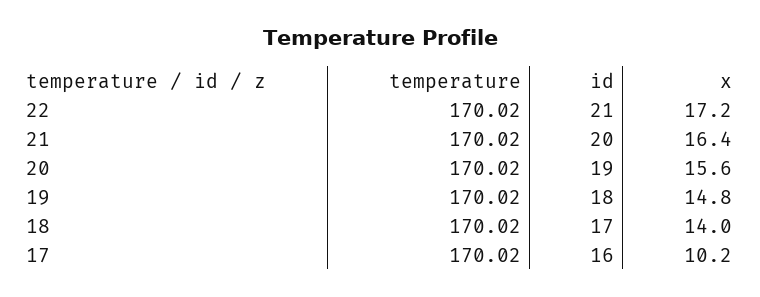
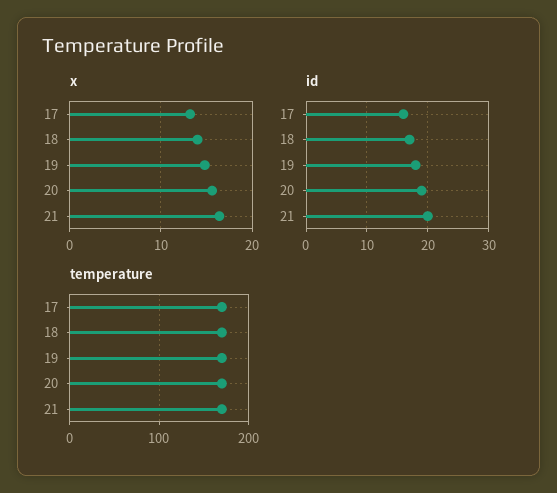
temperature, 22: 170.02 -> none
id, 22: 21 -> none
x, 22: 17.2 -> none
x, 17: 10.2 -> 13

